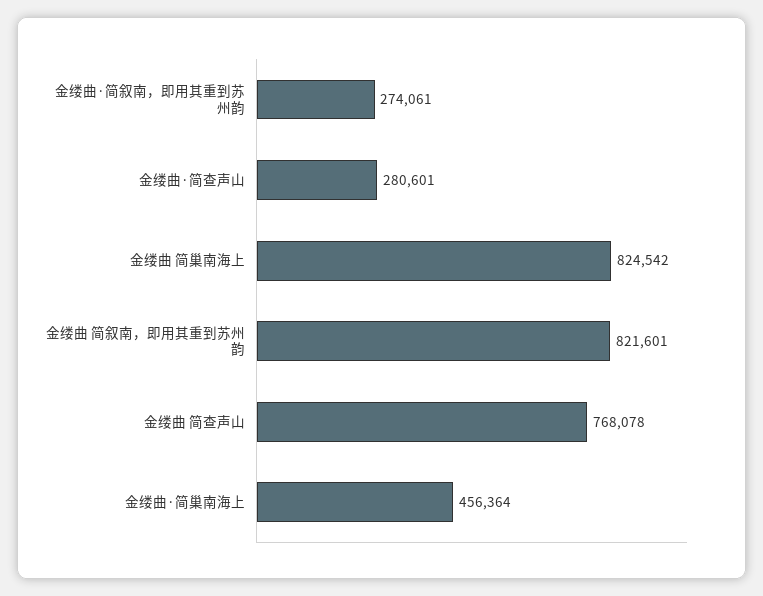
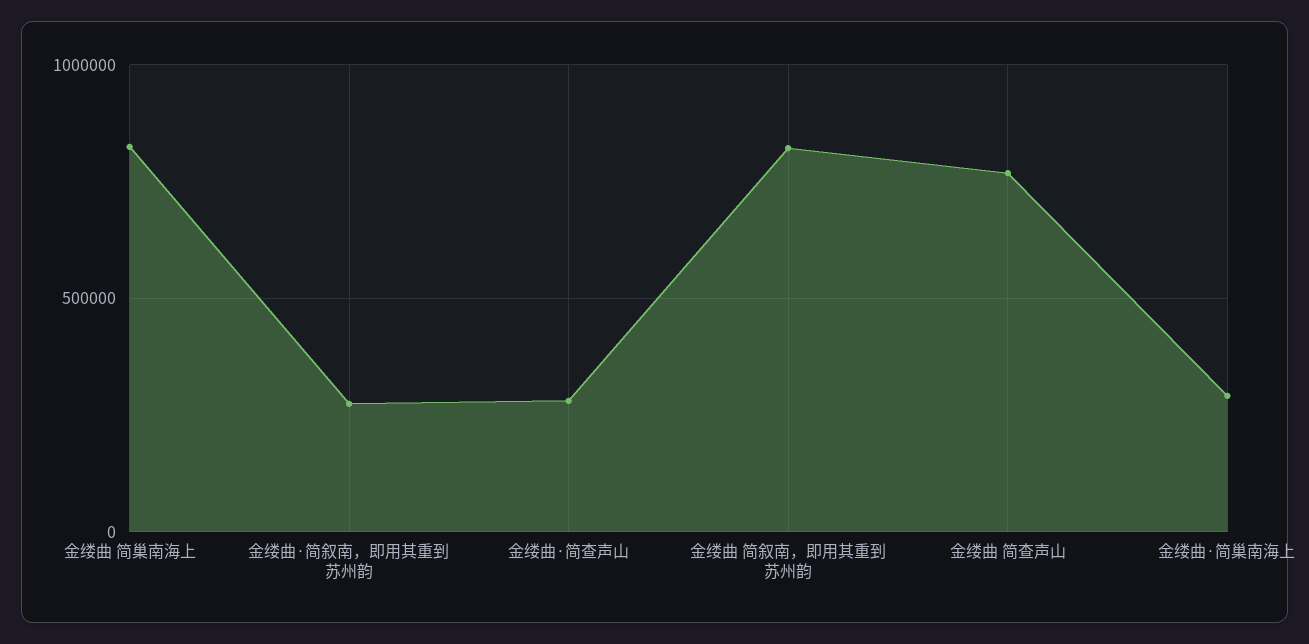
金缕曲·简巢南海上: 456364 -> 300000

